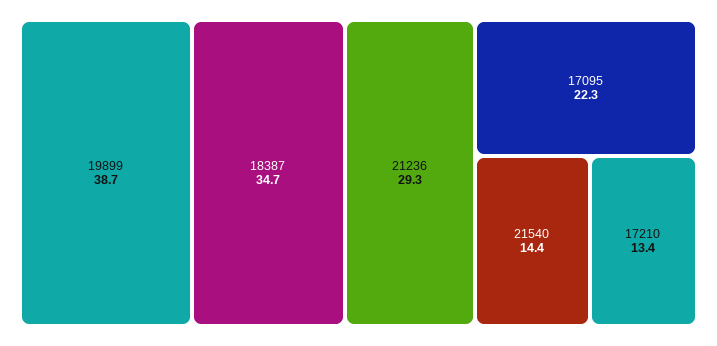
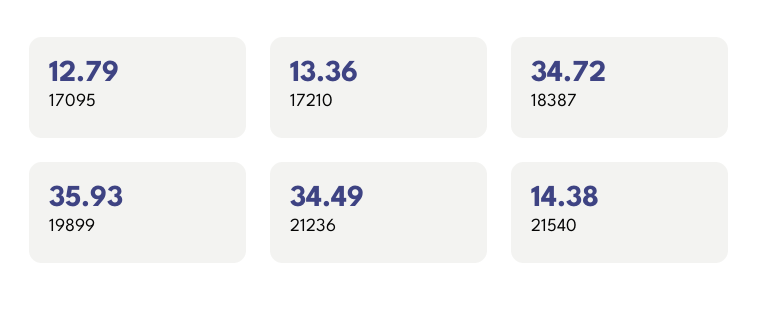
19899: 38.7 -> 35.93
21236: 29.3 -> 34.49
17095: 22.3 -> 12.79

